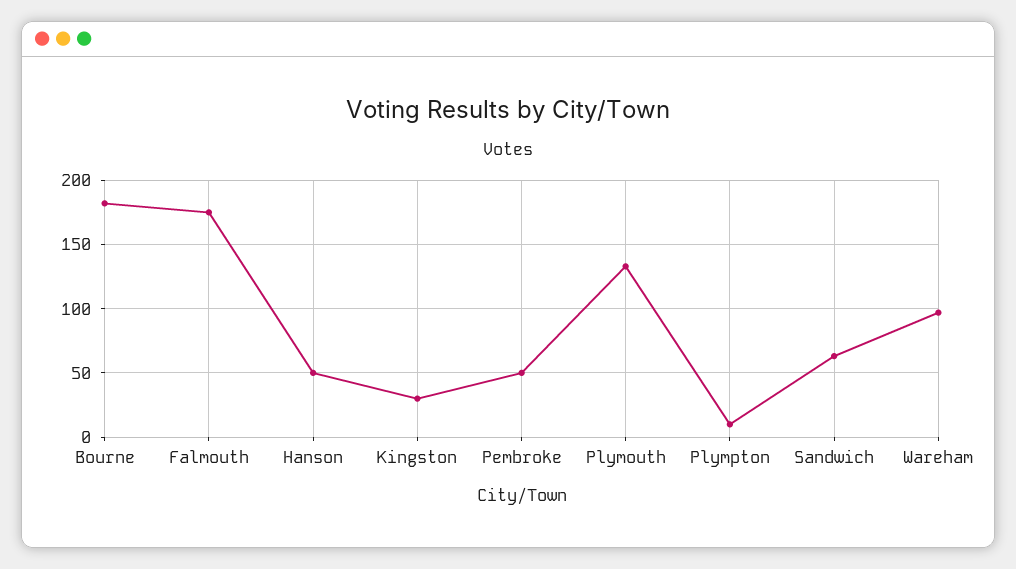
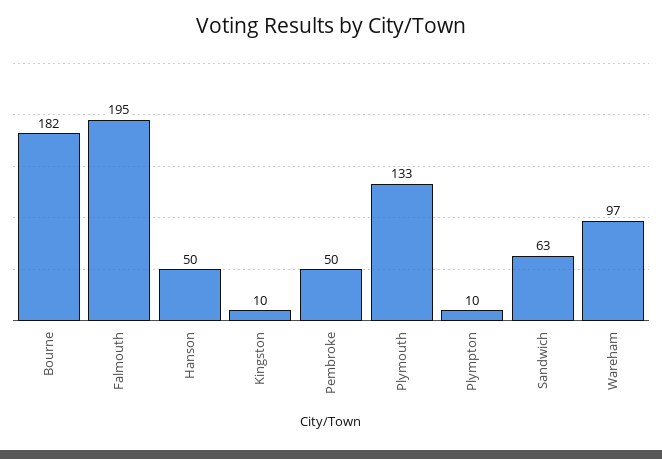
Falmouth: 175 -> 195
Kingston: 30 -> 10

